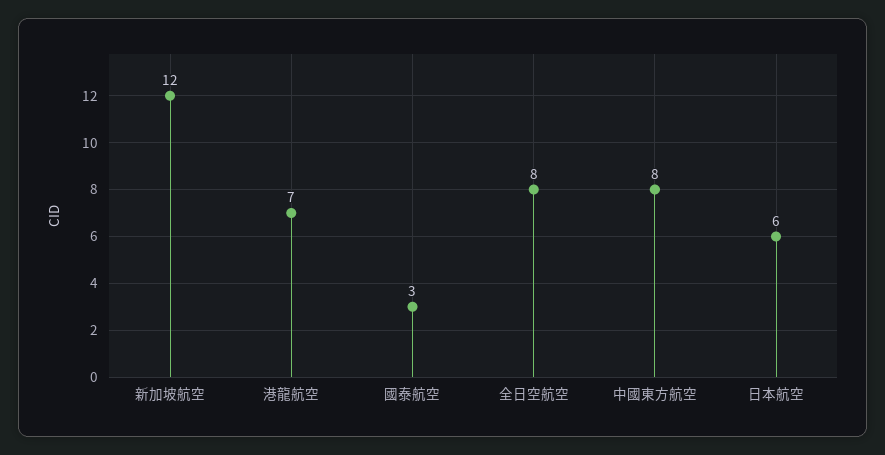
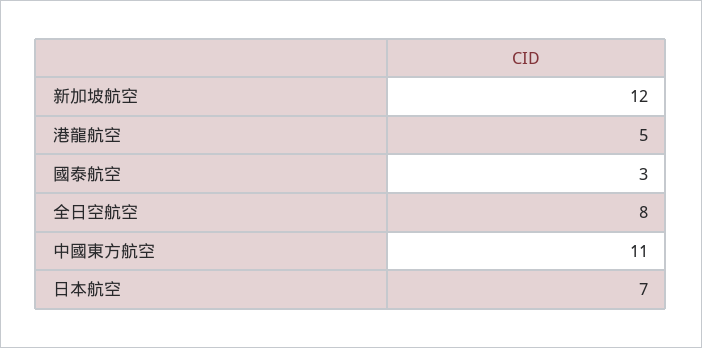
港龍航空: 7 -> 5
中國東方航空: 8 -> 11
日本航空: 6 -> 7

